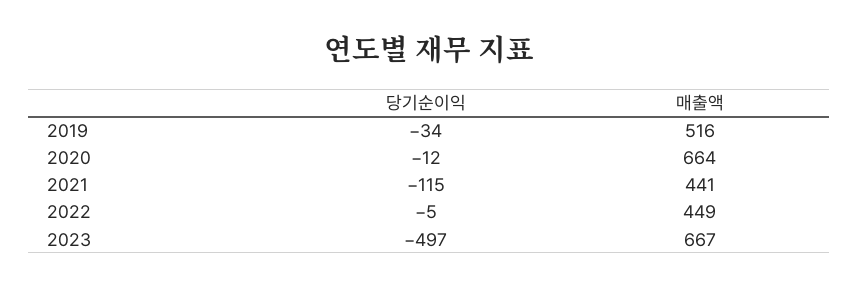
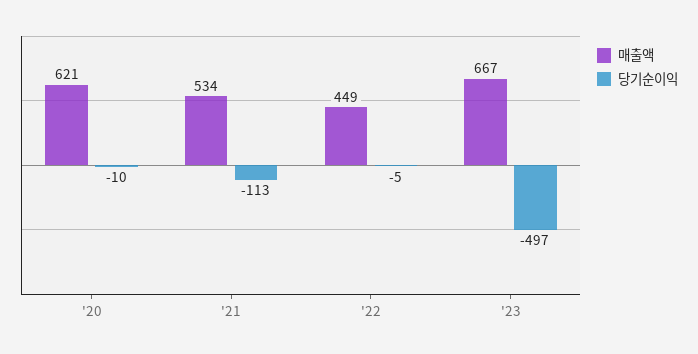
당기순이익, 2019: -34 -> none
매출액, 2019: 516 -> none
당기순이익, 2020: -12 -> -10
매출액, 2020: 664 -> 621
당기순이익, 2021: -115 -> -113
매출액, 2021: 441 -> 534

